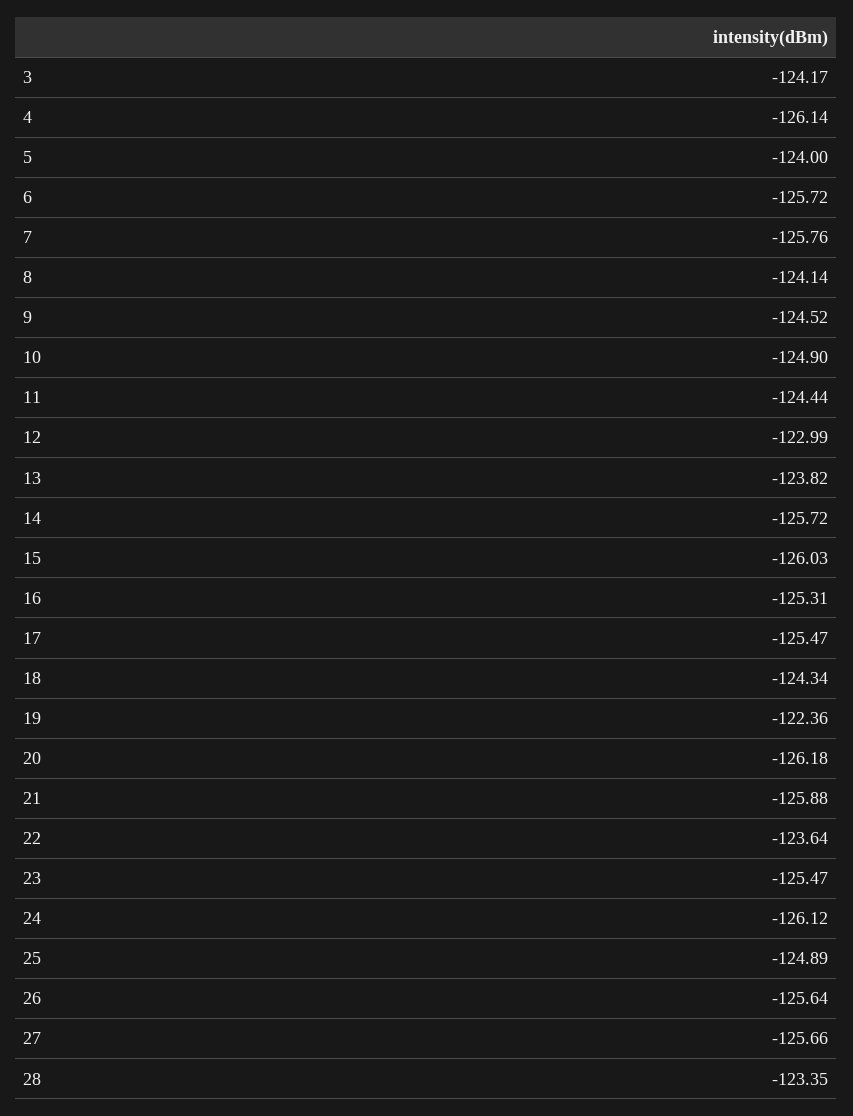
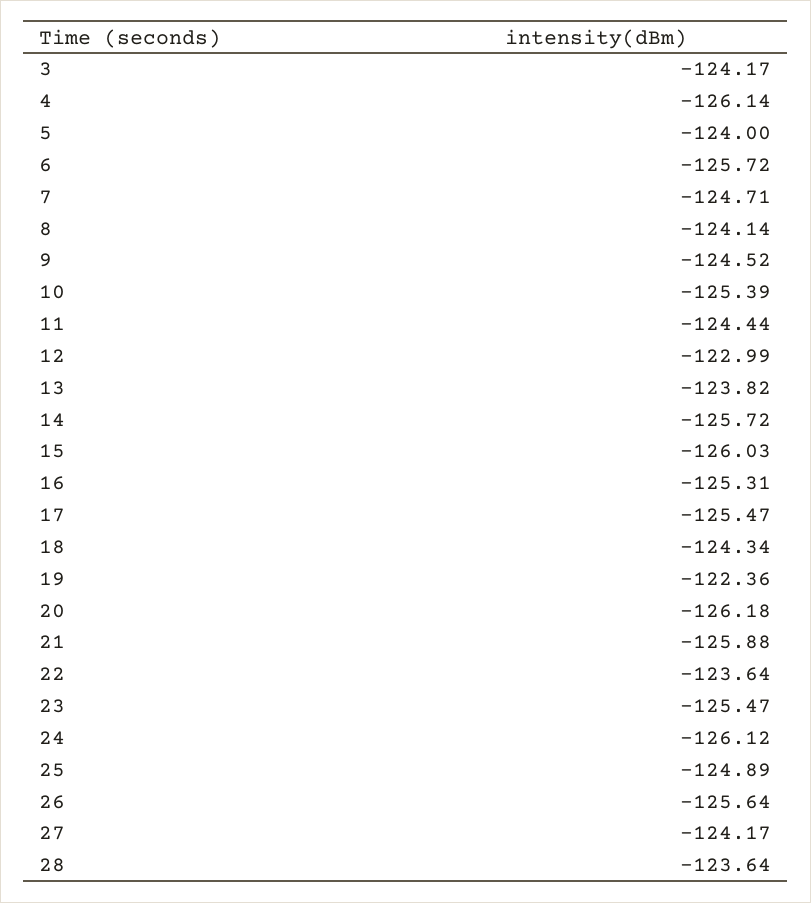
7: -125.76 -> -124.71
10: -124.9 -> -125.39
27: -125.66 -> -124.17
28: -123.35 -> -123.64

